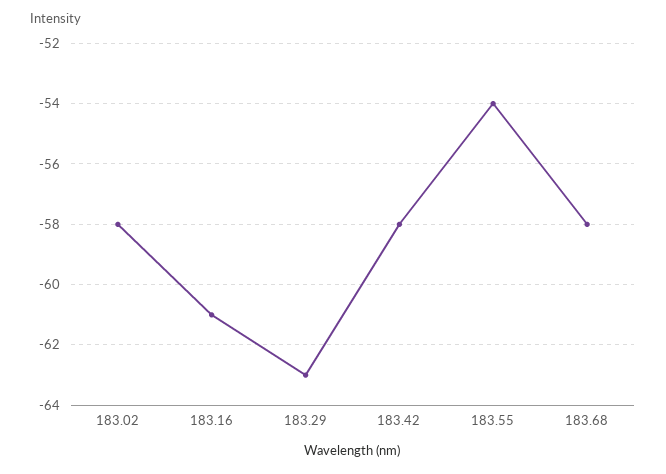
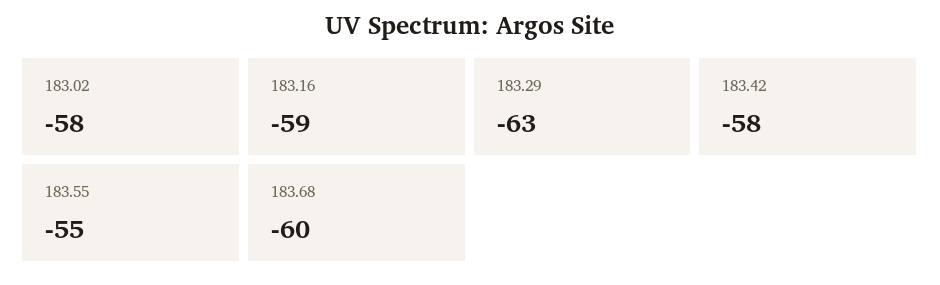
183.16: -61 -> -59
183.55: -54 -> -55
183.68: -58 -> -60

